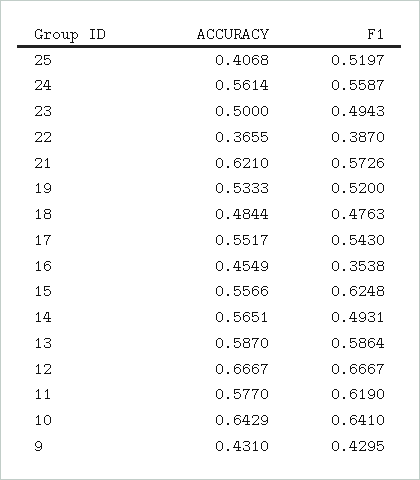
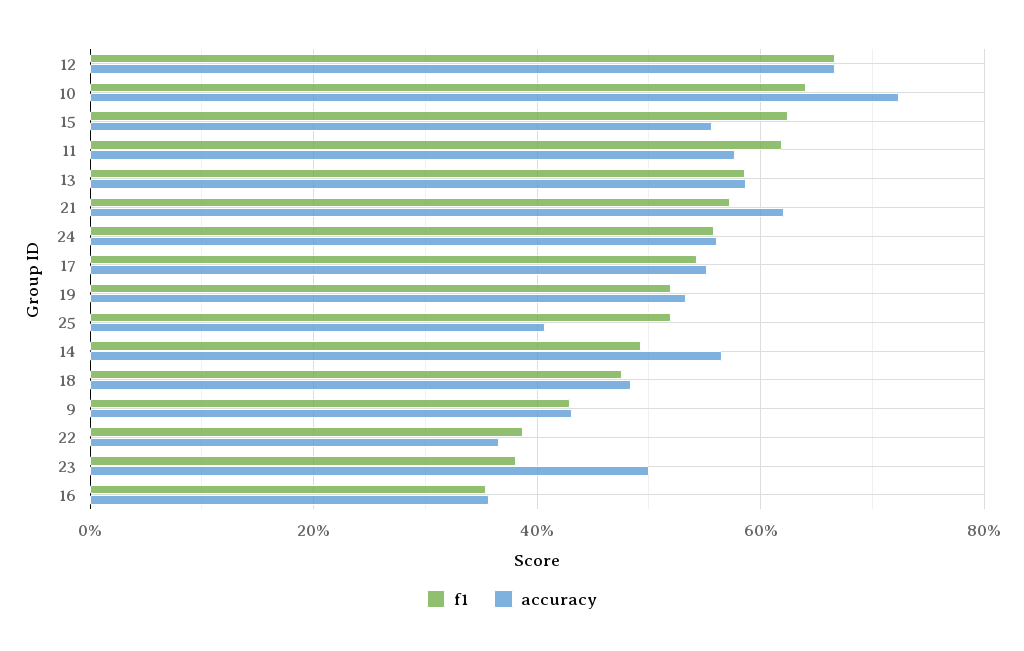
F1, 23: 0.4943 -> 0.38
ACCURACY, 16: 0.4549 -> 0.36
ACCURACY, 10: 0.6429 -> 0.72

